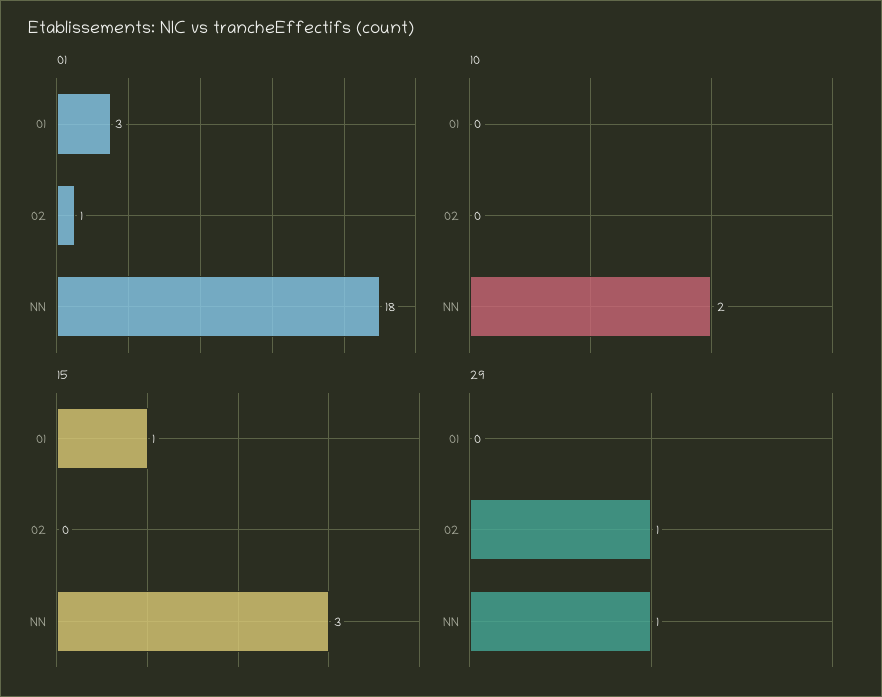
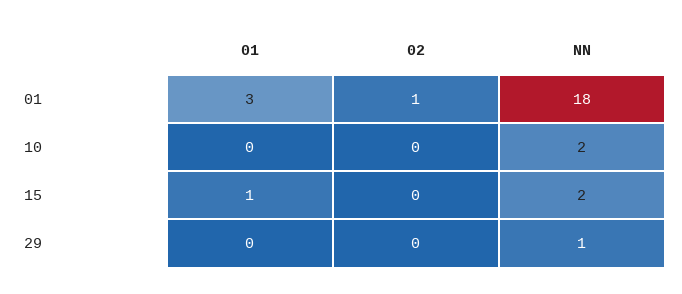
15, NN: 3 -> 2
29, 02: 1 -> 0

